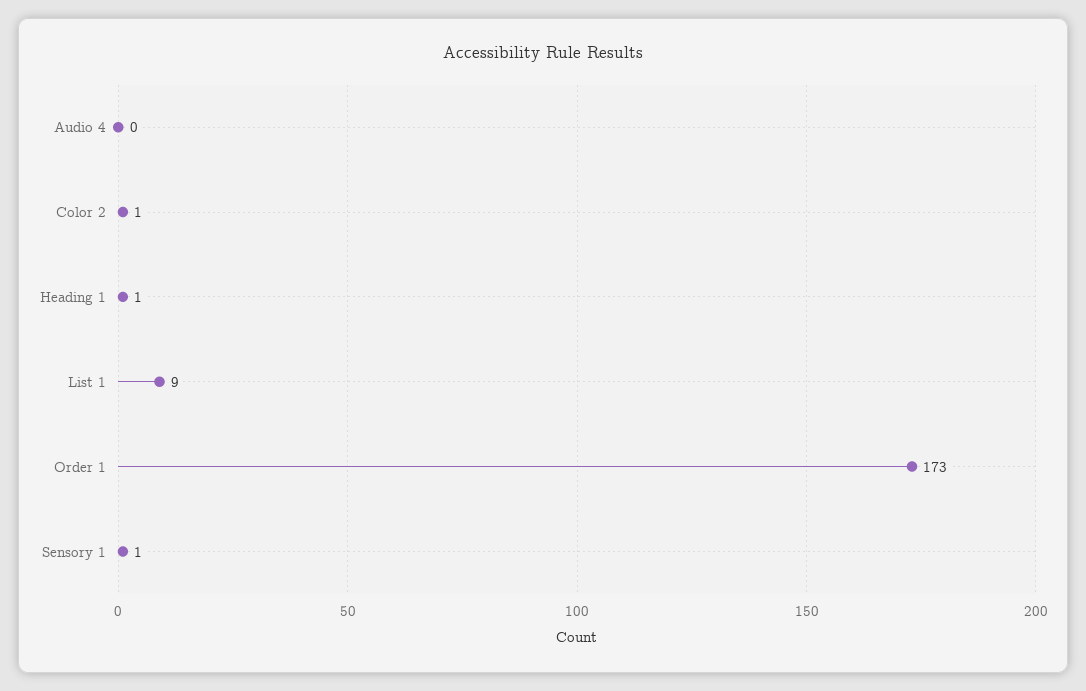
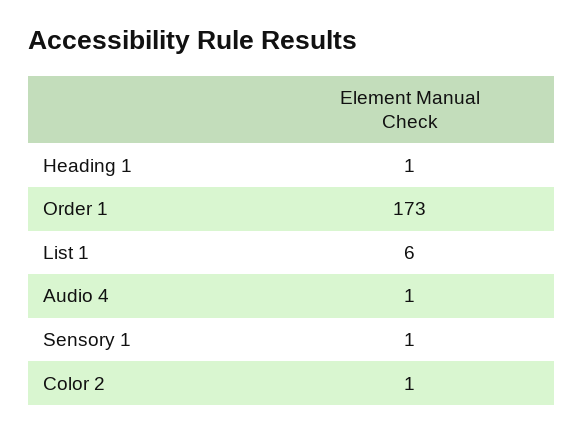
Audio 4: 0 -> 1
List 1: 9 -> 6

